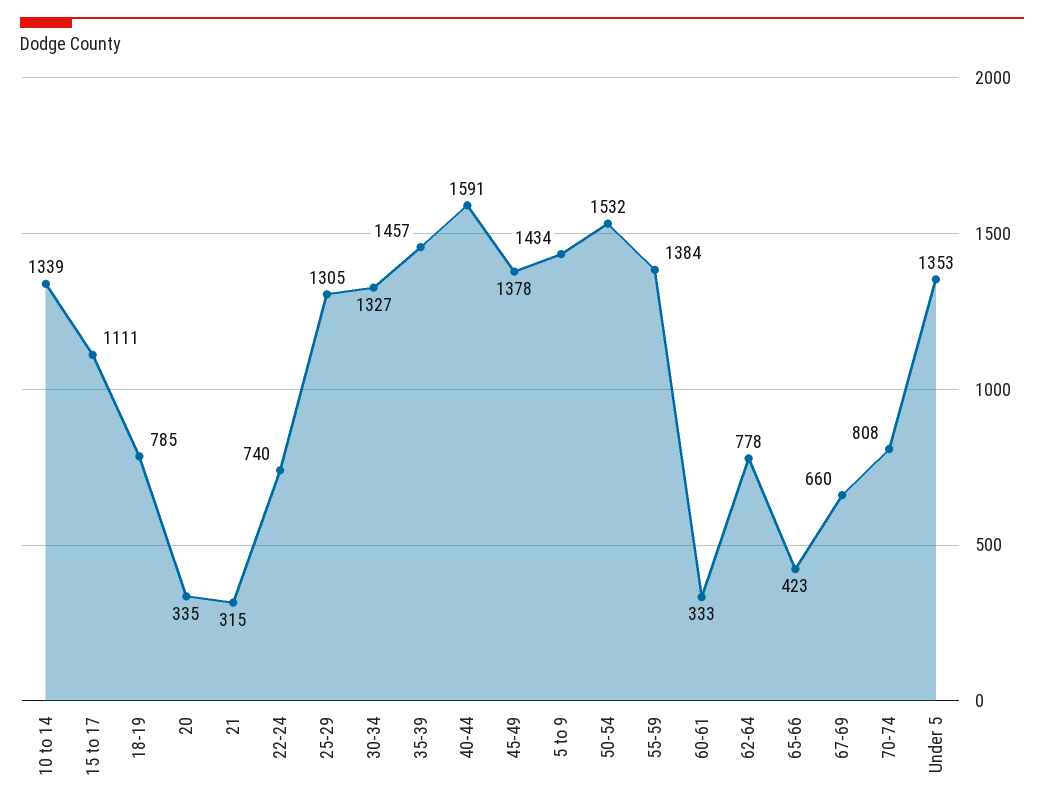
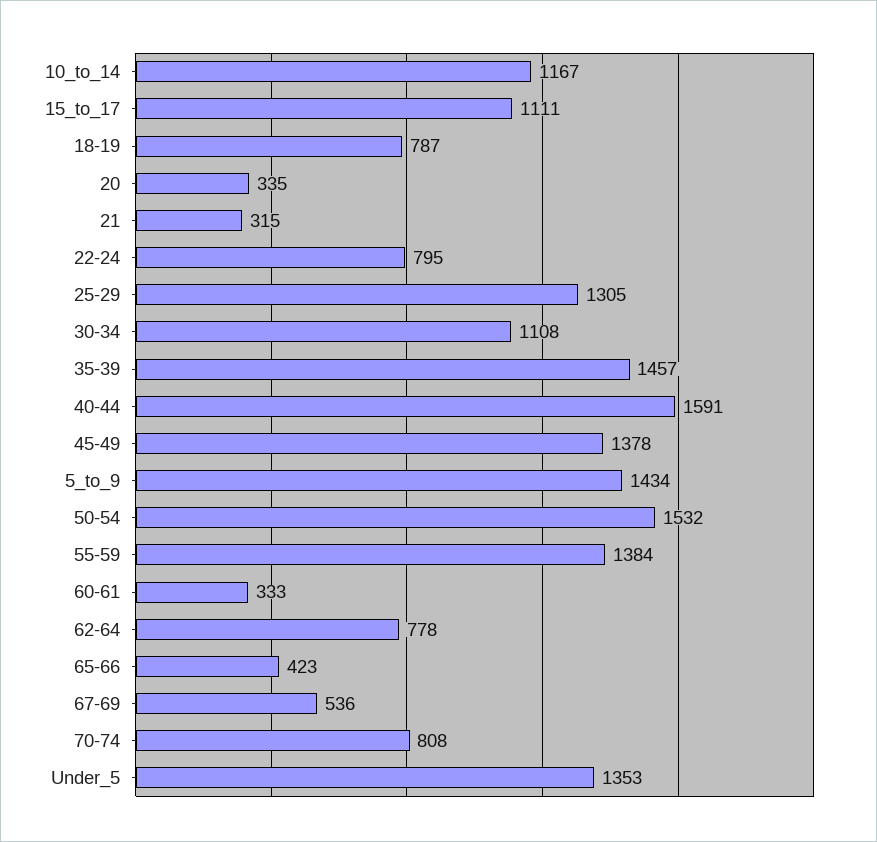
10 to 14: 1339 -> 1167
18-19: 785 -> 787
22-24: 740 -> 795
30-34: 1327 -> 1108
67-69: 660 -> 536

